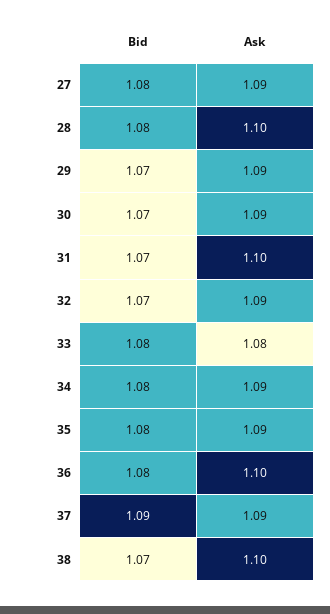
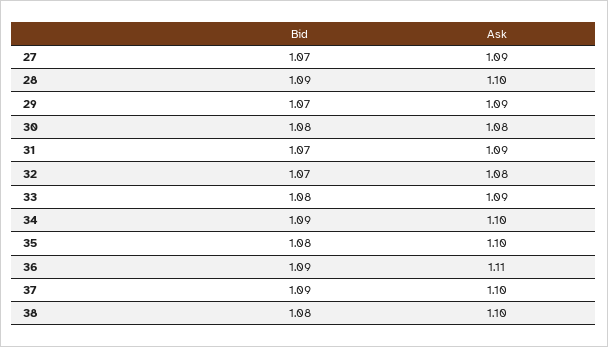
Bid, 27: 1.08 -> 1.07
Bid, 28: 1.08 -> 1.09
Bid, 30: 1.07 -> 1.08
Ask, 30: 1.09 -> 1.08
Ask, 31: 1.1 -> 1.09
Ask, 32: 1.09 -> 1.08
Ask, 33: 1.08 -> 1.09
Bid, 34: 1.08 -> 1.09
Ask, 34: 1.09 -> 1.1
Ask, 35: 1.09 -> 1.1
Bid, 36: 1.08 -> 1.09
Ask, 36: 1.1 -> 1.11
Ask, 37: 1.09 -> 1.1
Bid, 38: 1.07 -> 1.08

